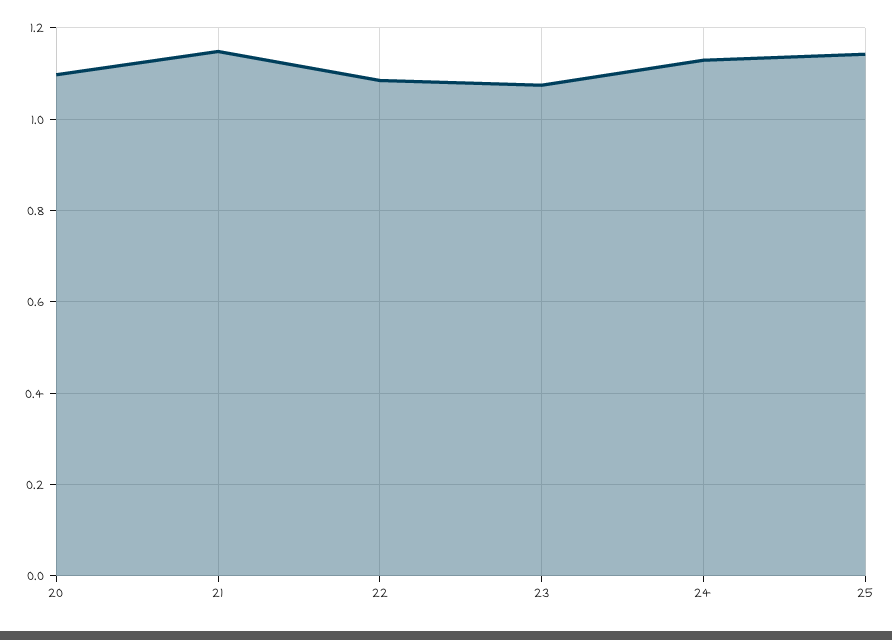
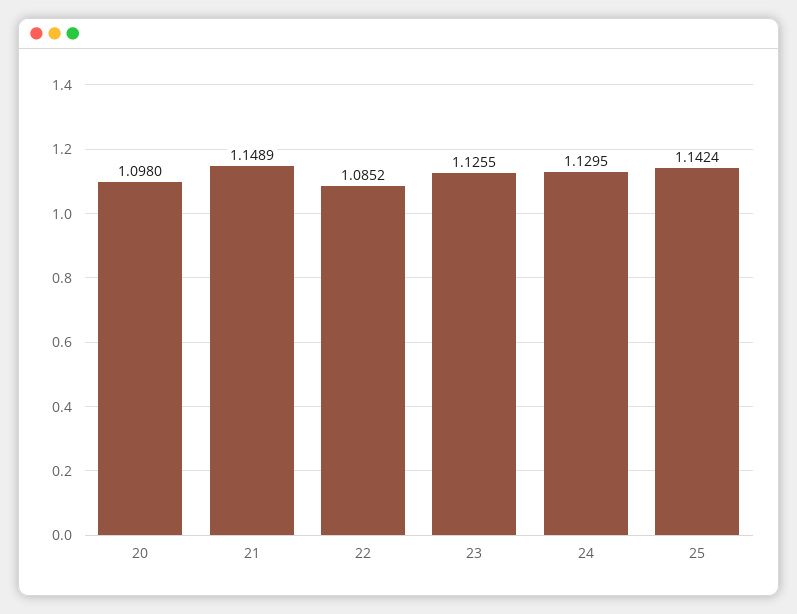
23: 1.08 -> 1.1255

